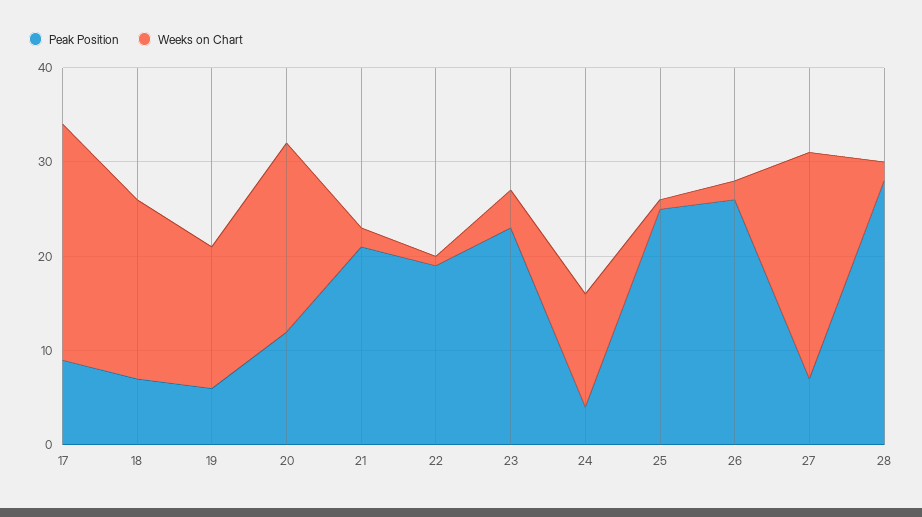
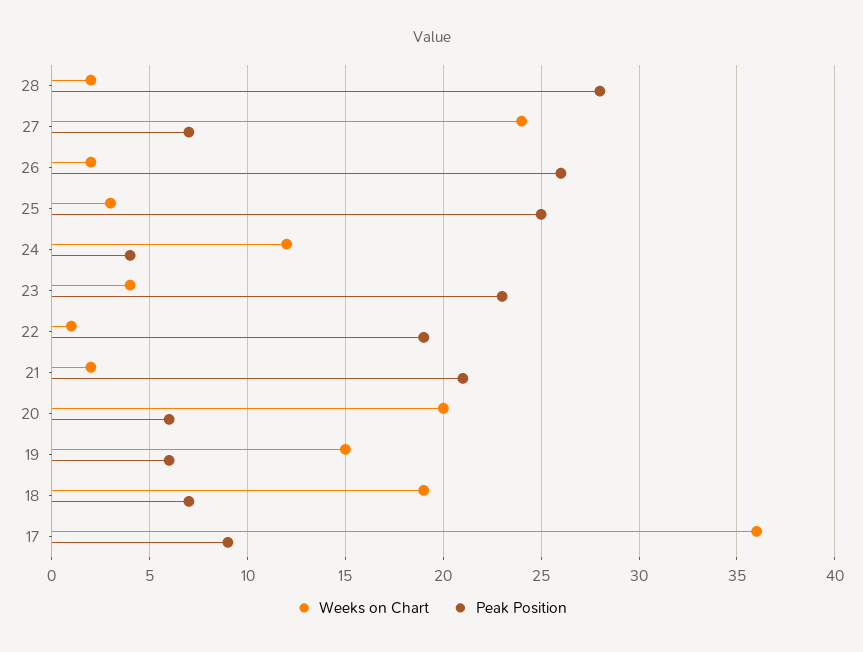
Weeks on Chart, 17: 25 -> 36
Peak Position, 20: 12 -> 6
Weeks on Chart, 25: 1 -> 3

